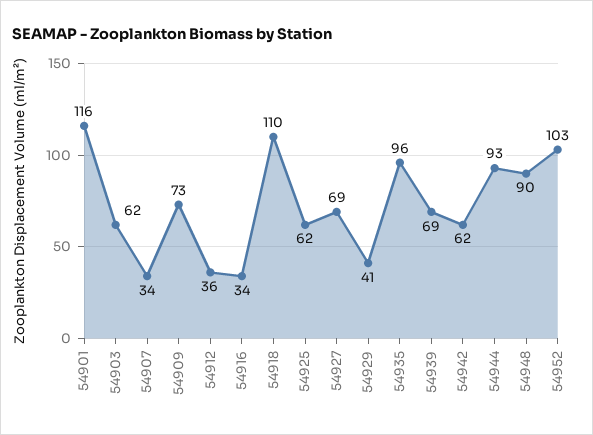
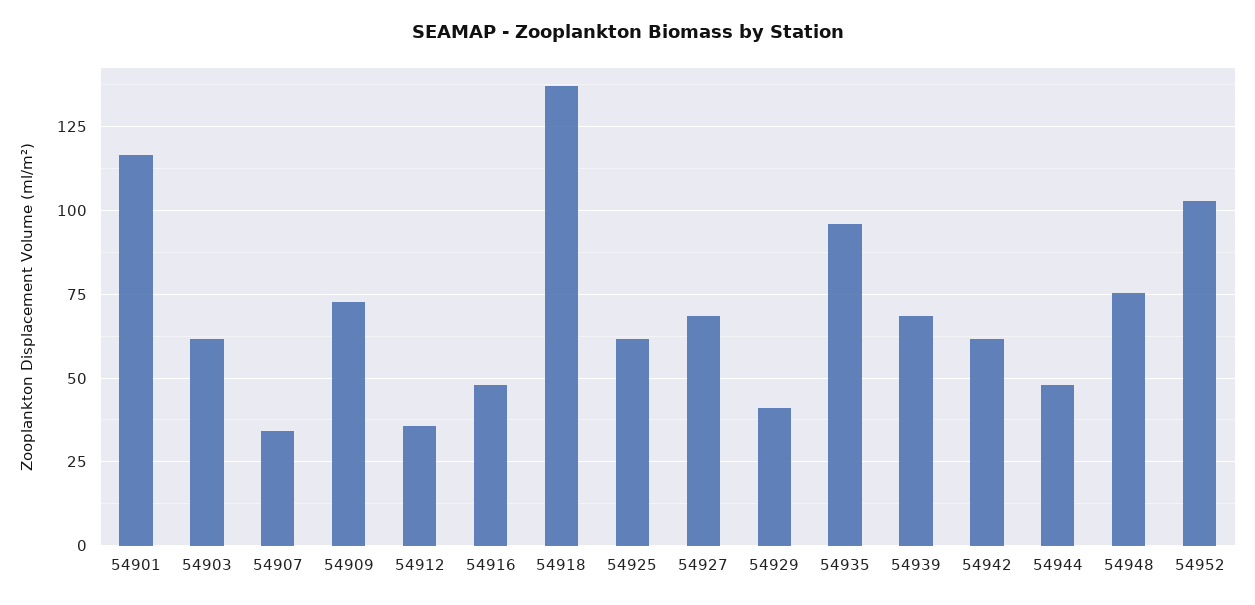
54916: 34 -> 47.5
54918: 110 -> 137.5
54944: 93 -> 47.5
54948: 90 -> 75

